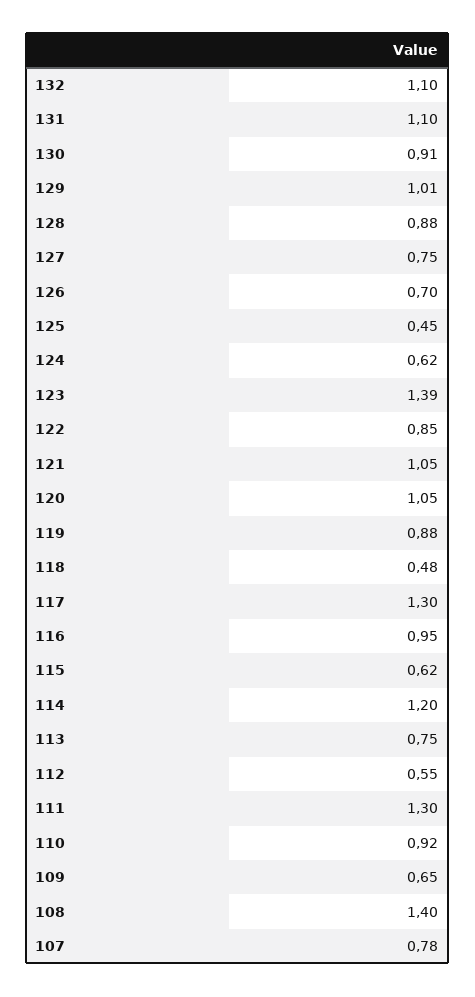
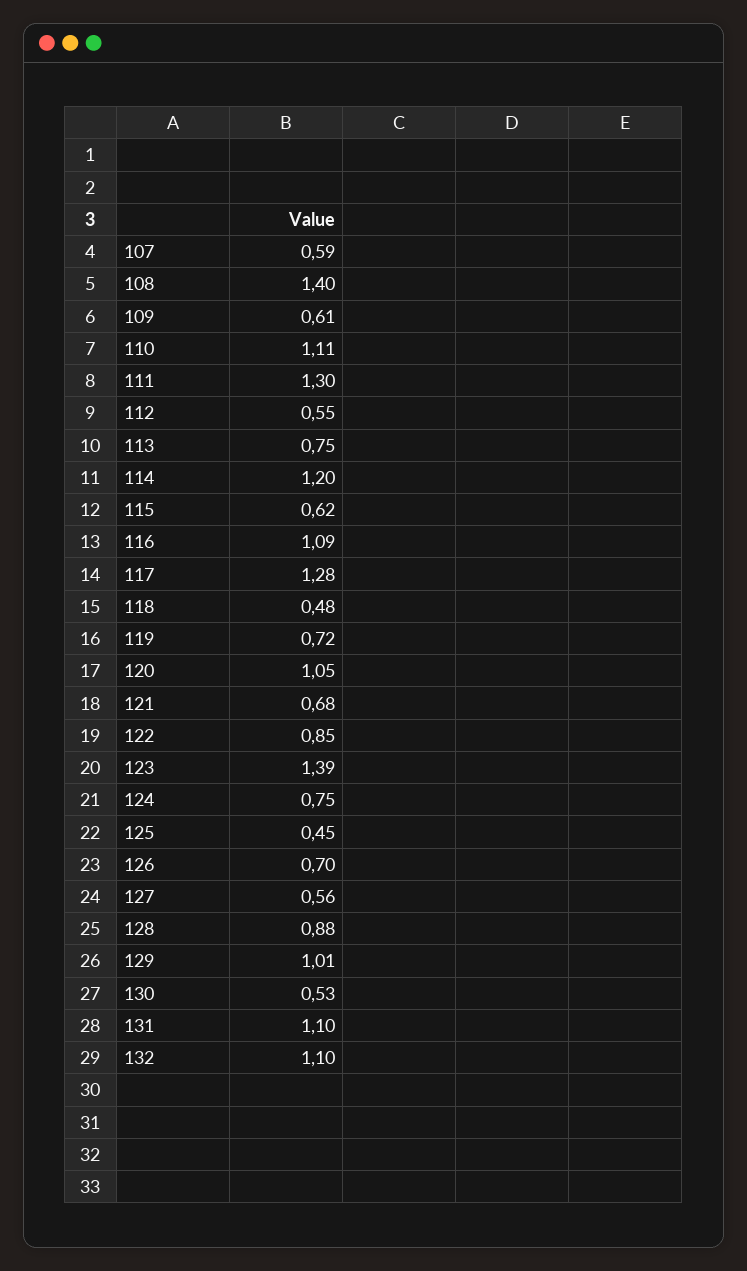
130: 0.91 -> 0.53
127: 0.75 -> 0.56
124: 0.62 -> 0.75
121: 1.05 -> 0.68
119: 0.88 -> 0.72
117: 1.3 -> 1.28
116: 0.95 -> 1.09
110: 0.92 -> 1.11
109: 0.65 -> 0.61
107: 0.78 -> 0.59

